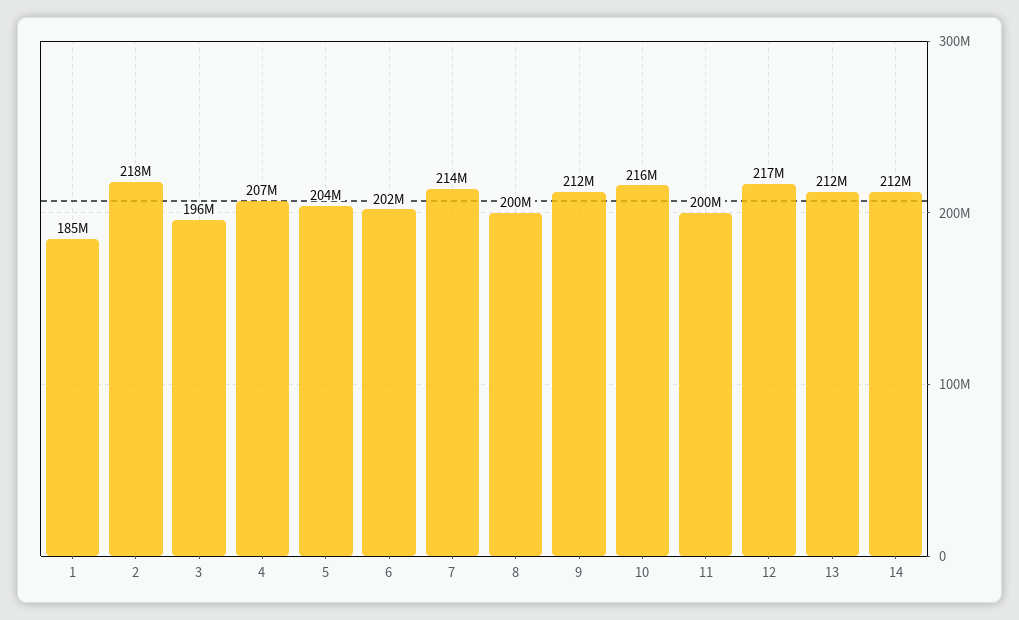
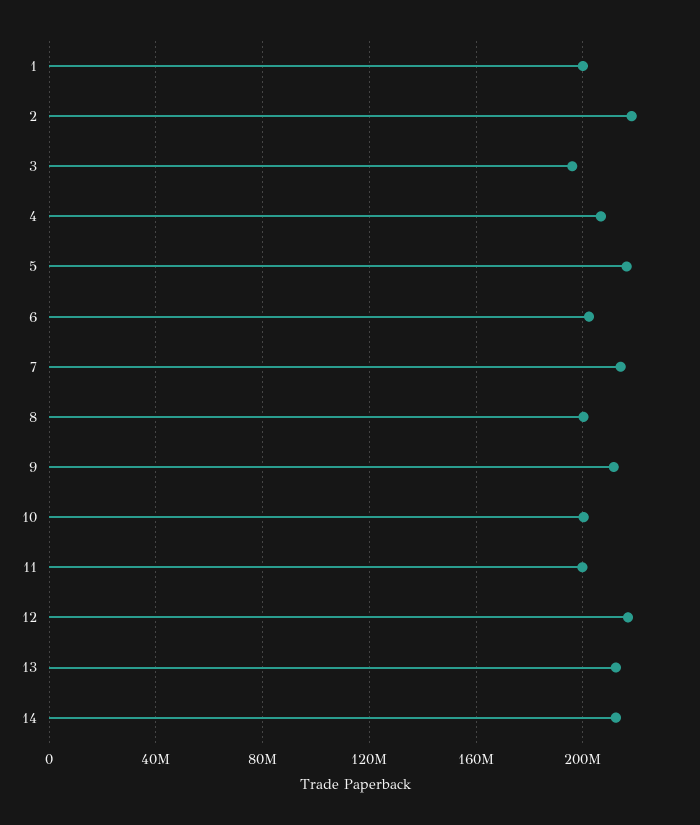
1: 185000000 -> 200000000
5: 204000000 -> 215000000
10: 216000000 -> 200000000

